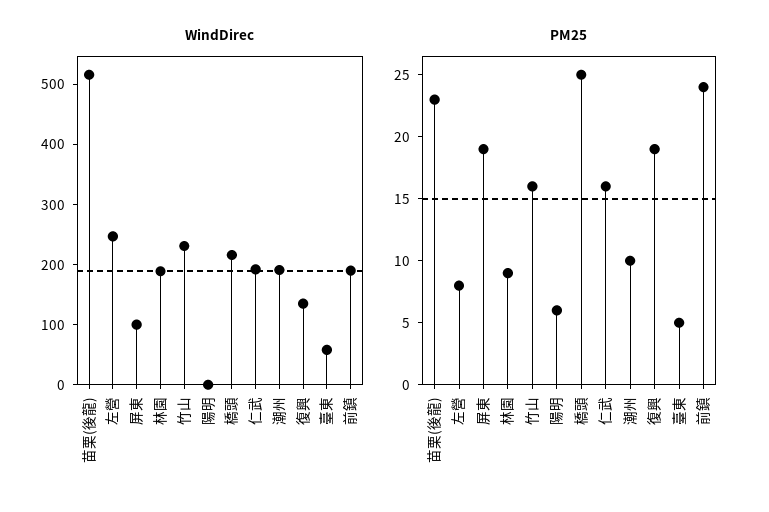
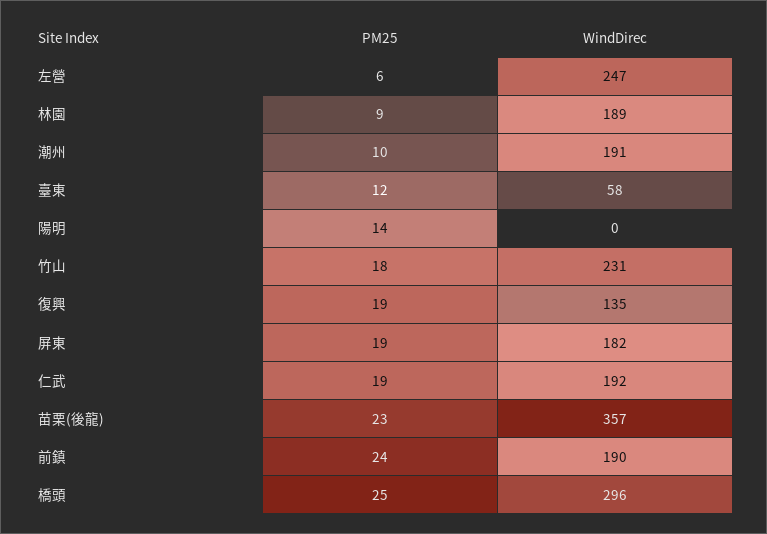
WindDirec, 苗栗(後龍): 520 -> 357
WindDirec, 屏東: 100 -> 182
WindDirec, 橋頭: 220 -> 296
PM25, 左營: 8 -> 6
PM25, 竹山: 16 -> 18
PM25, 陽明: 6 -> 14
PM25, 仁武: 16 -> 19
PM25, 臺東: 5 -> 12

